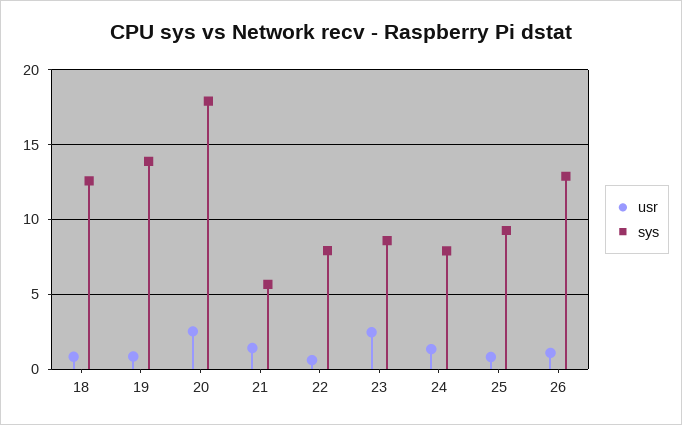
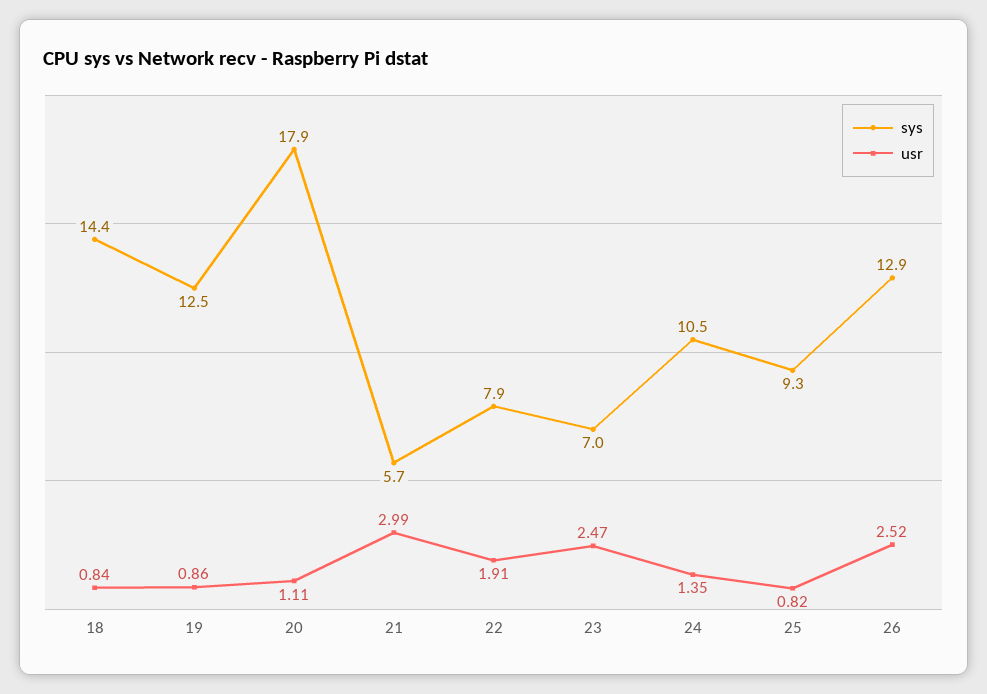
sys, 18: 12.5 -> 14.4
sys, 19: 14 -> 12.5
usr, 20: 2.5 -> 1.11
usr, 21: 1.5 -> 2.99
usr, 22: 0.5 -> 1.91
sys, 23: 8.5 -> 7
sys, 24: 8 -> 10.5
usr, 26: 1 -> 2.52

